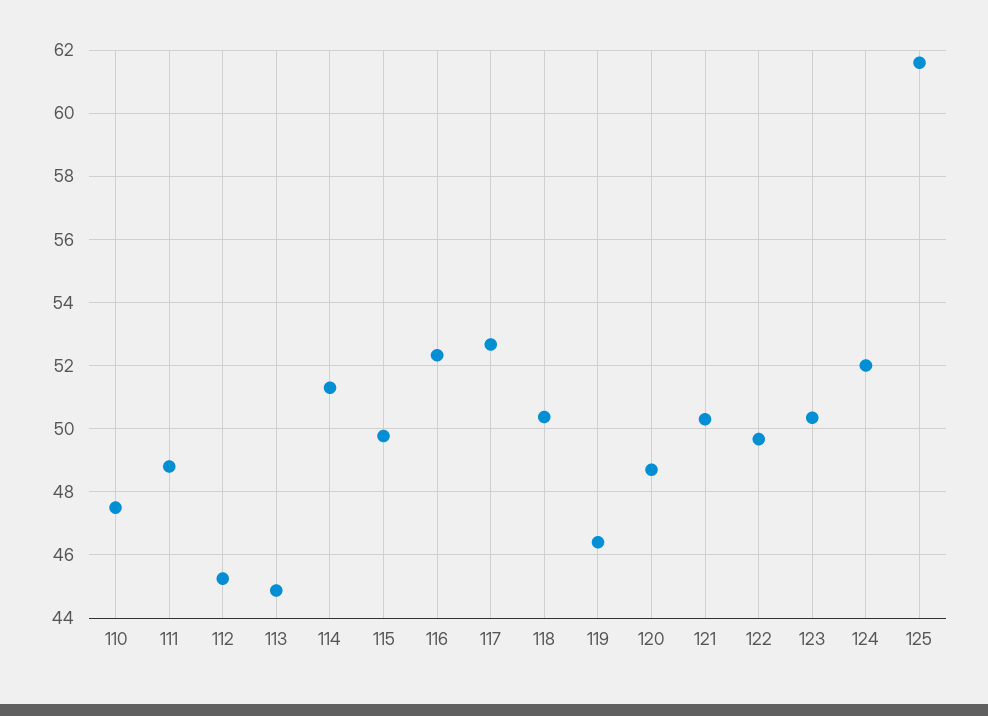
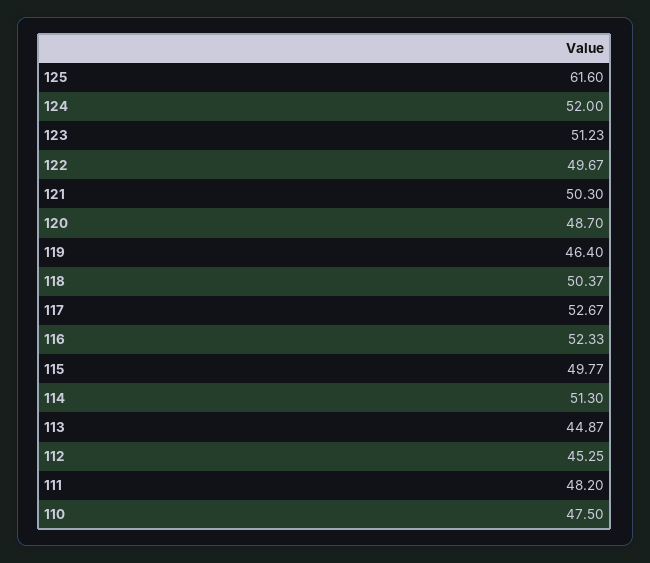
111: 48.8 -> 48.2
123: 50.4 -> 51.23

